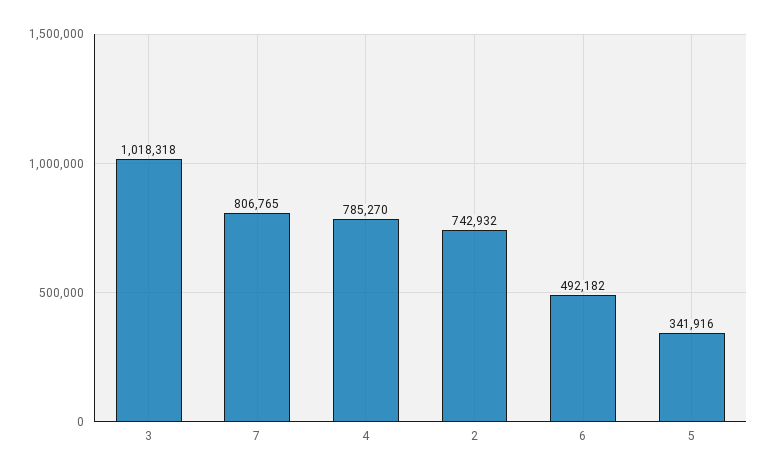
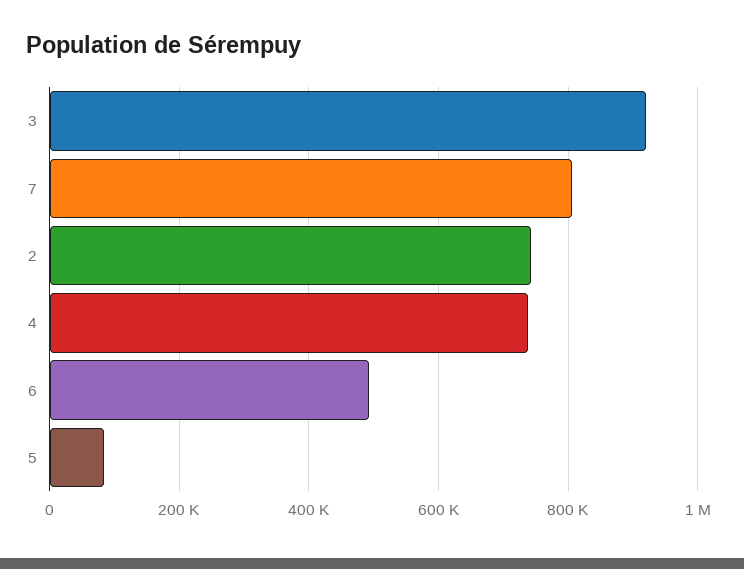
3: 1018318 -> 920000
4: 785270 -> 740000
5: 341916 -> 80000

